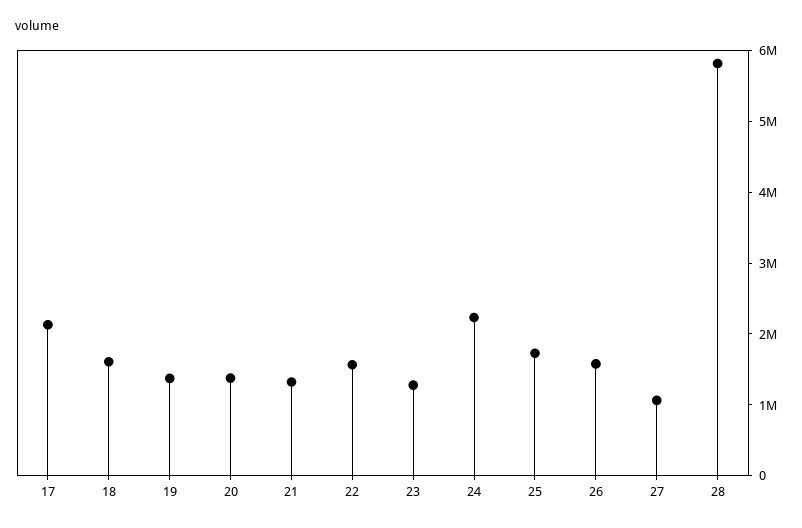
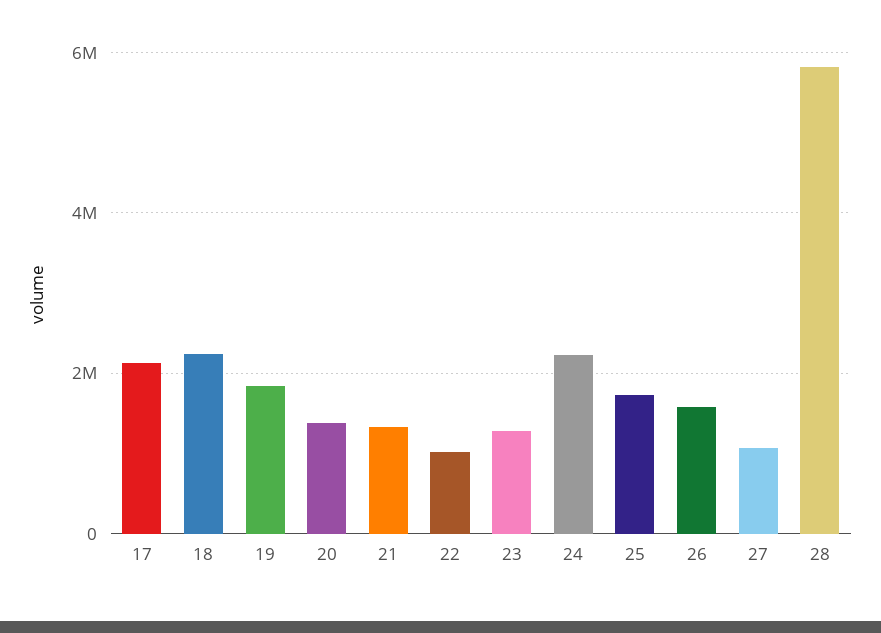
18: 1600000 -> 2200000
19: 1400000 -> 1800000
22: 1600000 -> 1000000

